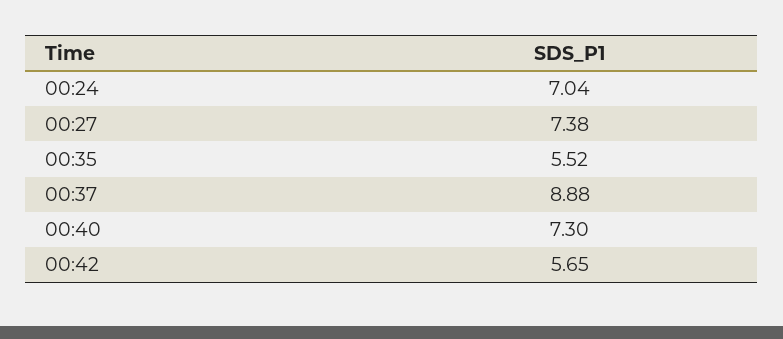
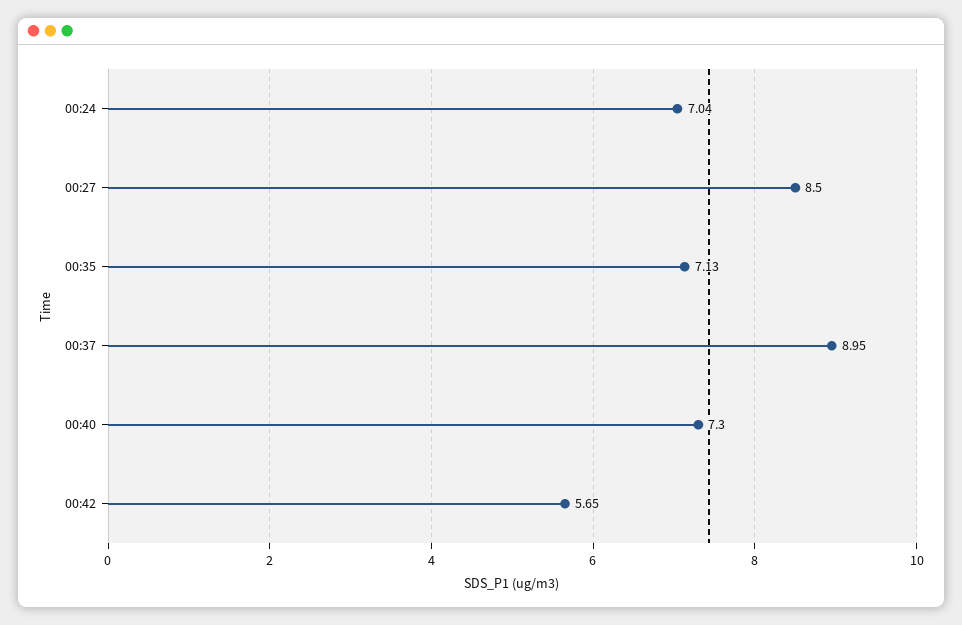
00:27: 7.38 -> 8.5
00:35: 5.52 -> 7.13
00:37: 8.88 -> 8.95

